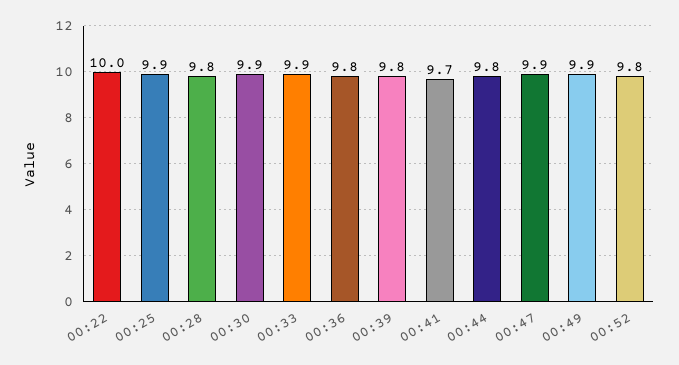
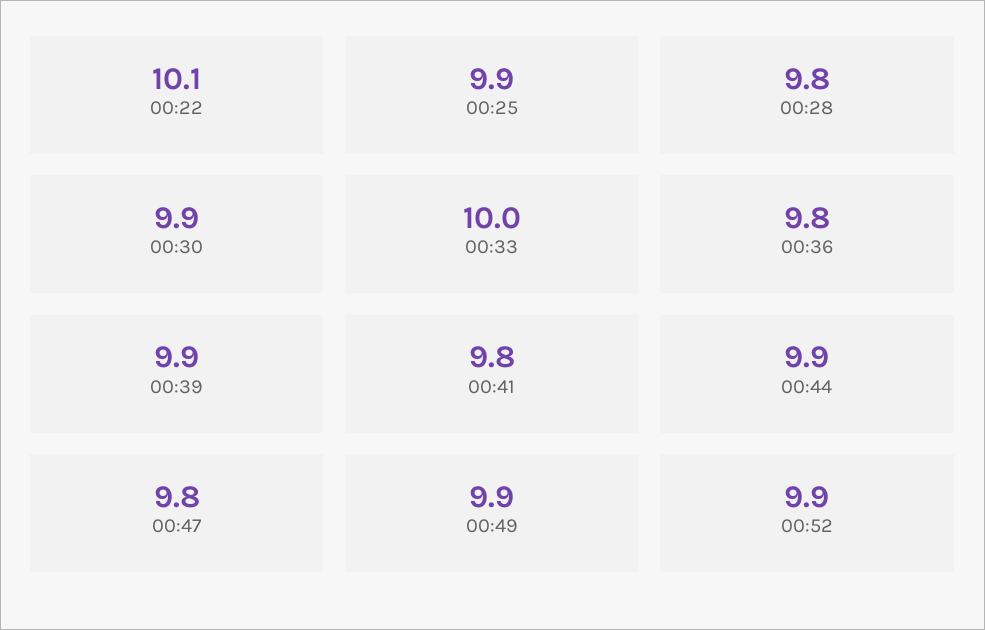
00:22: 10 -> 10.1
00:33: 9.9 -> 10
00:39: 9.8 -> 9.9
00:41: 9.7 -> 9.8
00:44: 9.8 -> 9.9
00:47: 9.9 -> 9.8
00:52: 9.8 -> 9.9

